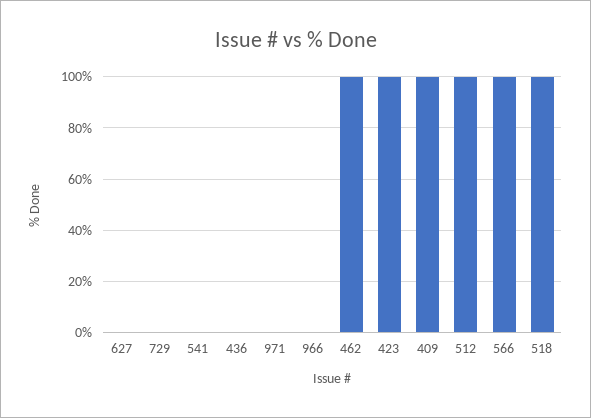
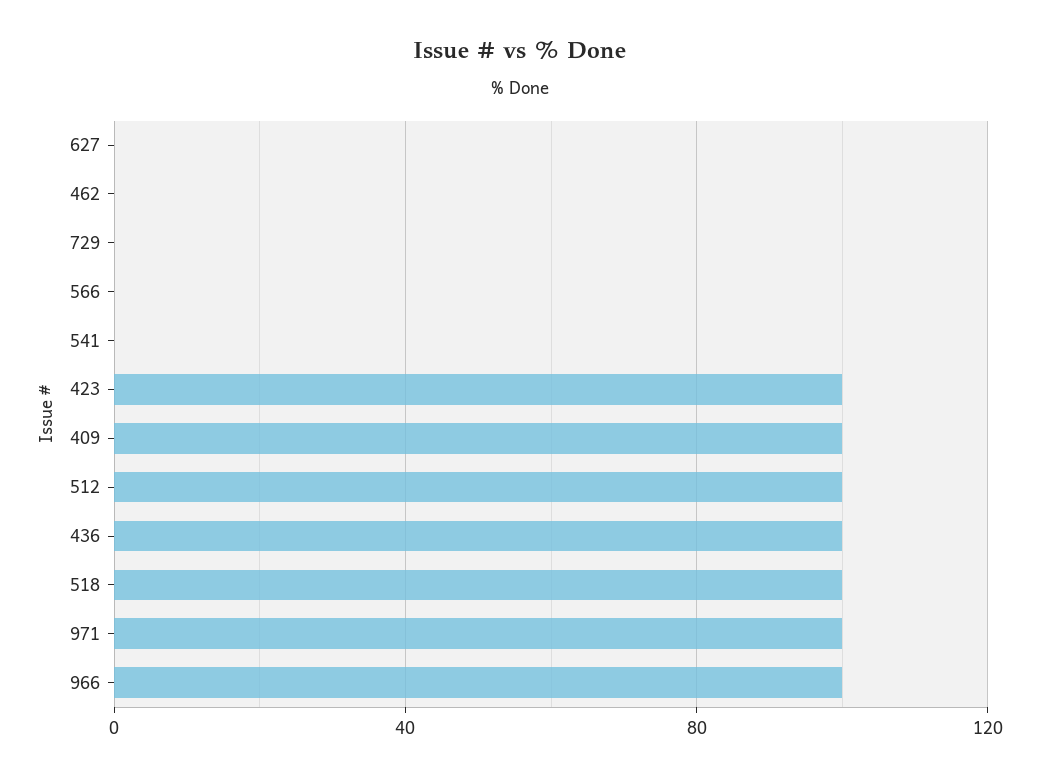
436: 0 -> 100
971: 0 -> 100
966: 0 -> 100
462: 100 -> 0
566: 100 -> 0

